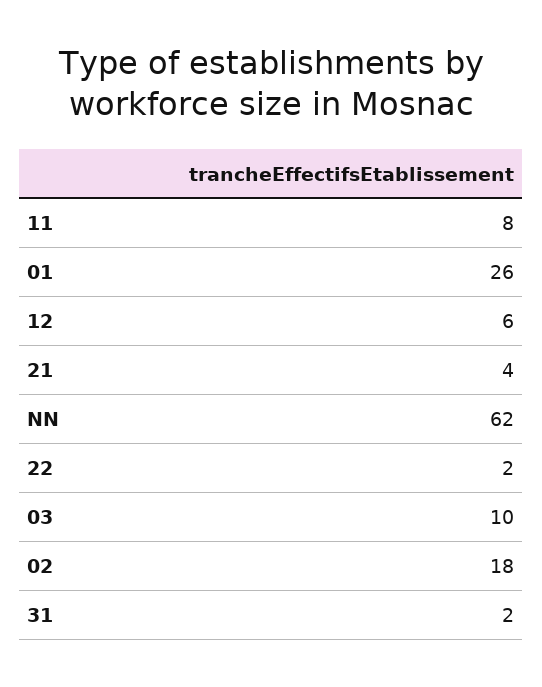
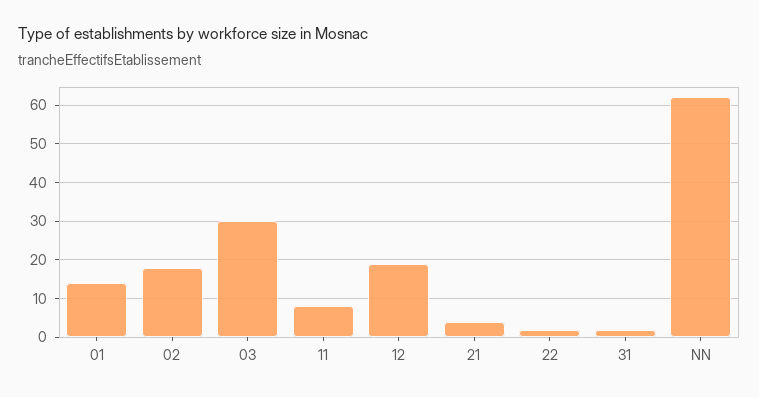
01: 26 -> 15
12: 6 -> 20
03: 10 -> 30

